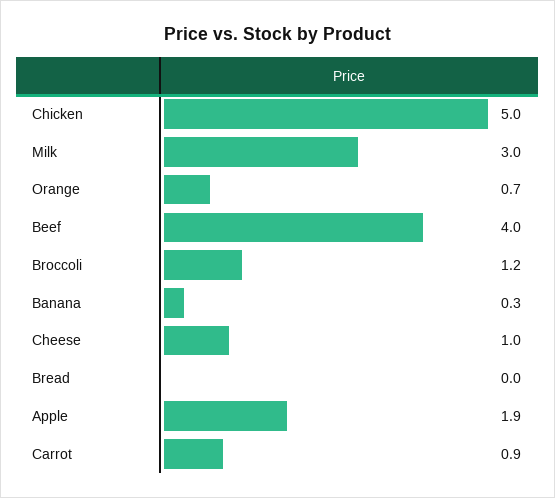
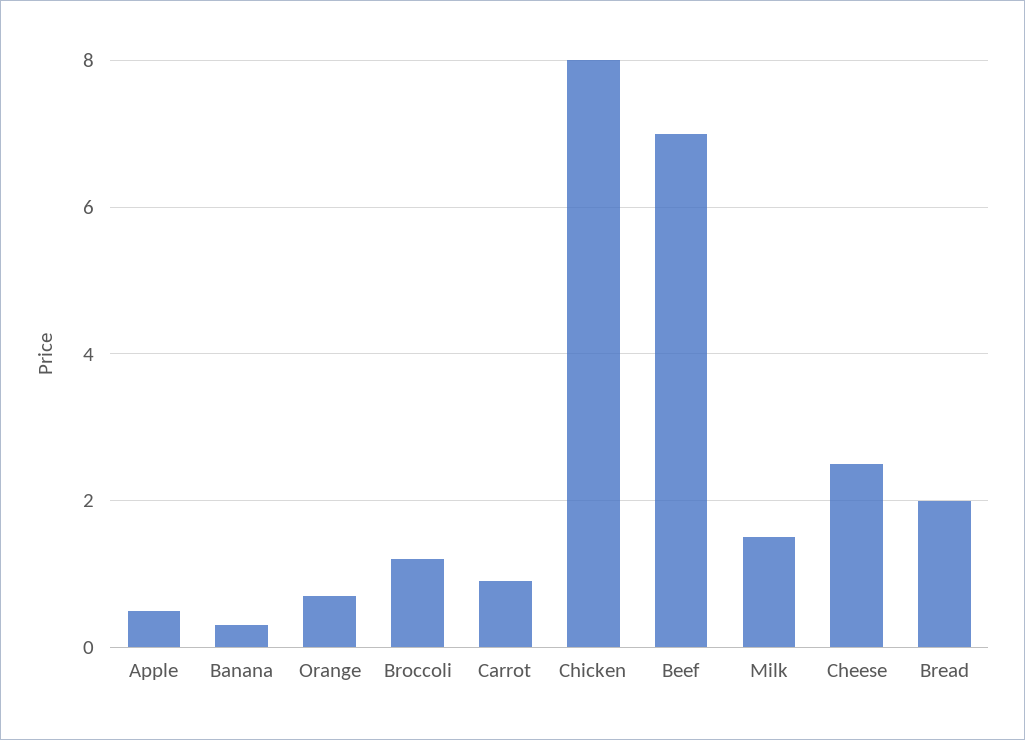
Chicken: 5 -> 8
Milk: 3 -> 1.5
Beef: 4 -> 7
Cheese: 1 -> 2.5
Bread: 0 -> 2
Apple: 1.9 -> 0.5

